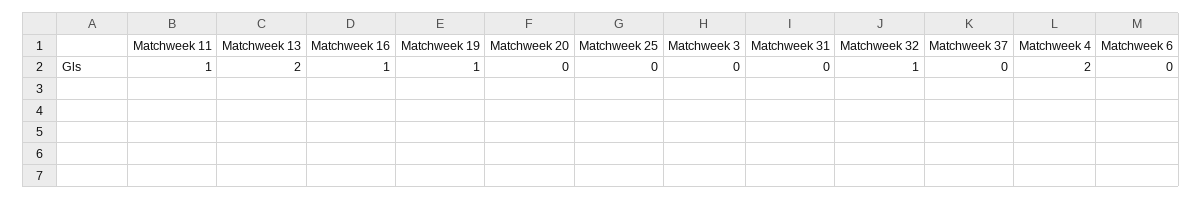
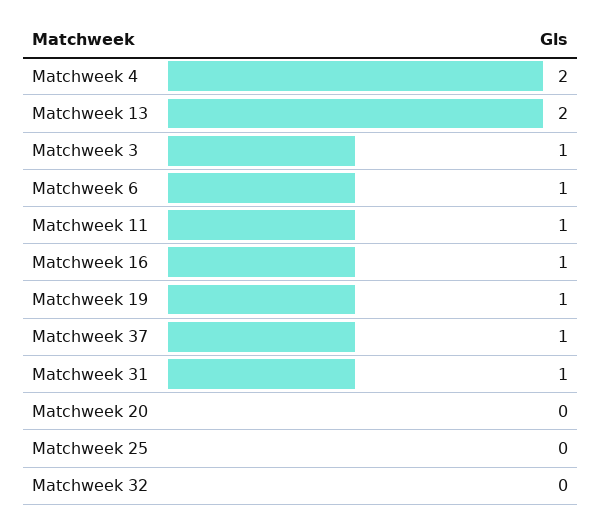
Matchweek 3: 0 -> 1
Matchweek 31: 0 -> 1
Matchweek 32: 1 -> 0
Matchweek 37: 0 -> 1
Matchweek 6: 0 -> 1

